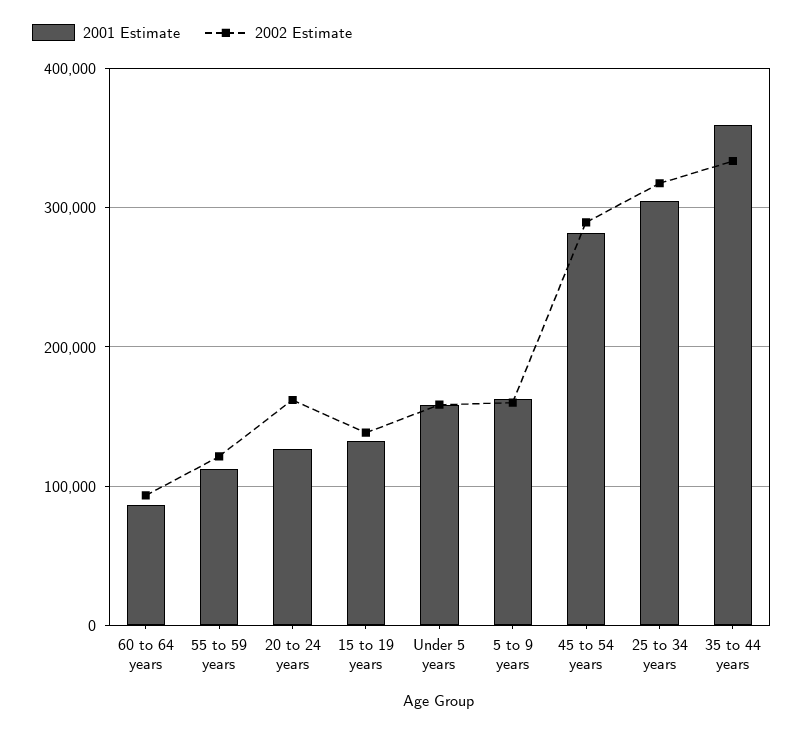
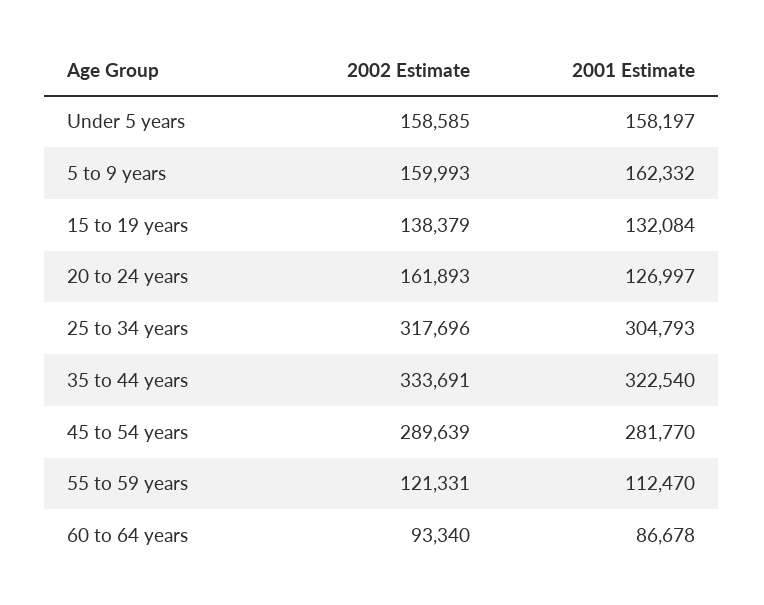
2001 Estimate, 35 to 44 years: 360000 -> 322540

